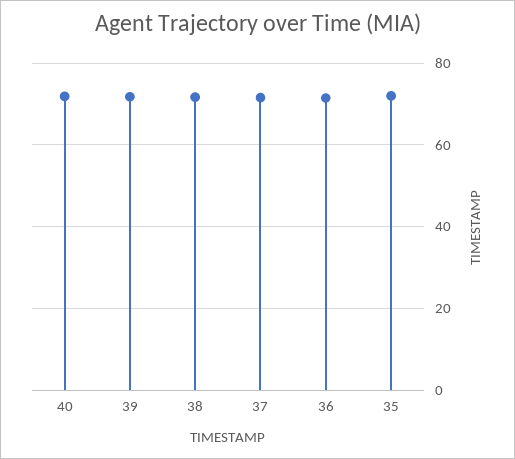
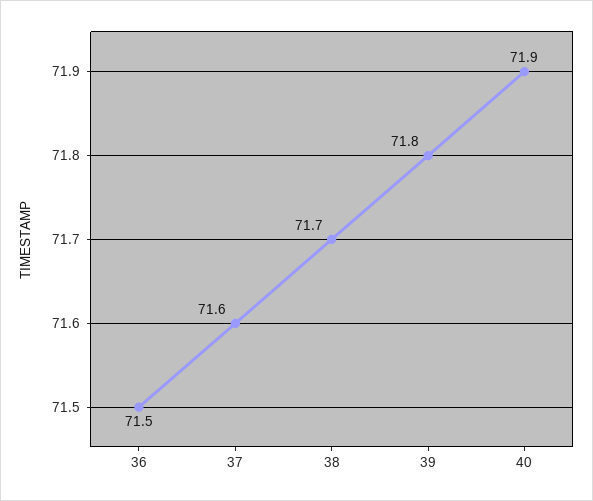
35: 72 -> none

